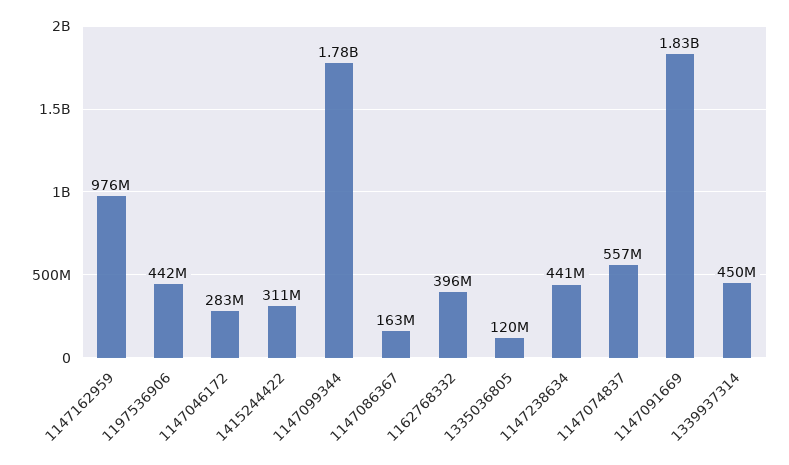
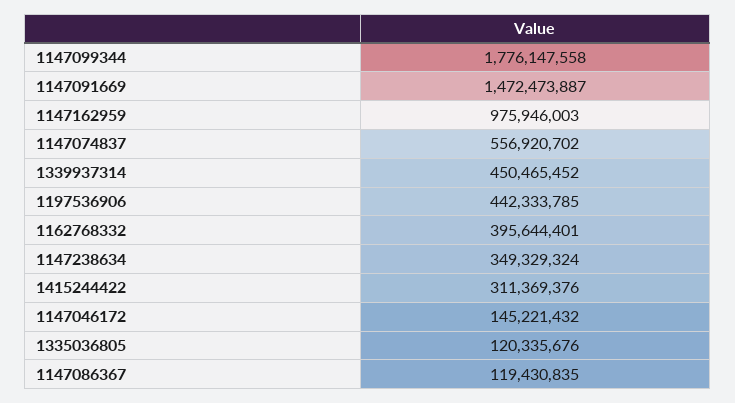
1147046172: 283000000 -> 145221432
1147086367: 163000000 -> 119430835
1147238634: 441000000 -> 349329324
1147091669: 1830000000 -> 1472473887

